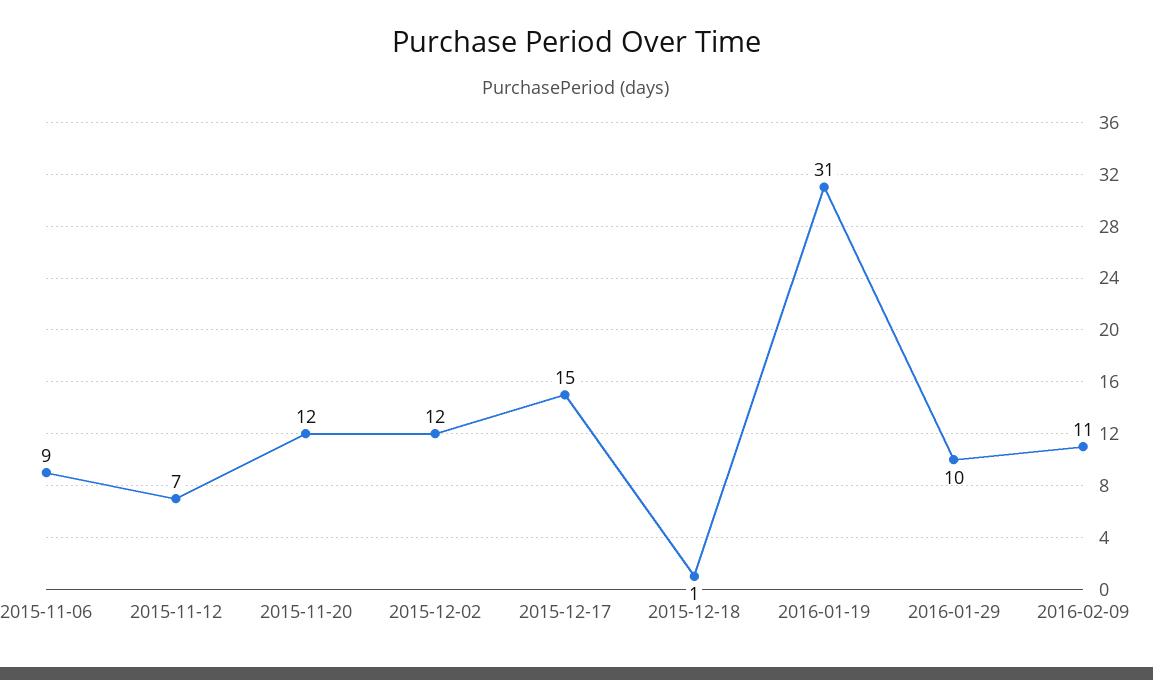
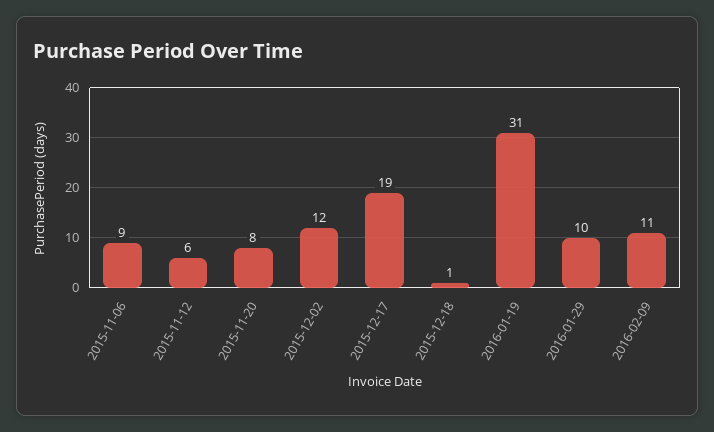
2015-11-12: 7 -> 6
2015-11-20: 12 -> 8
2015-12-17: 15 -> 19

